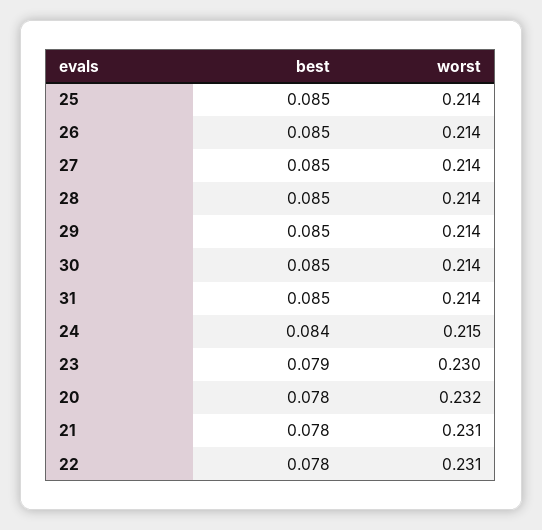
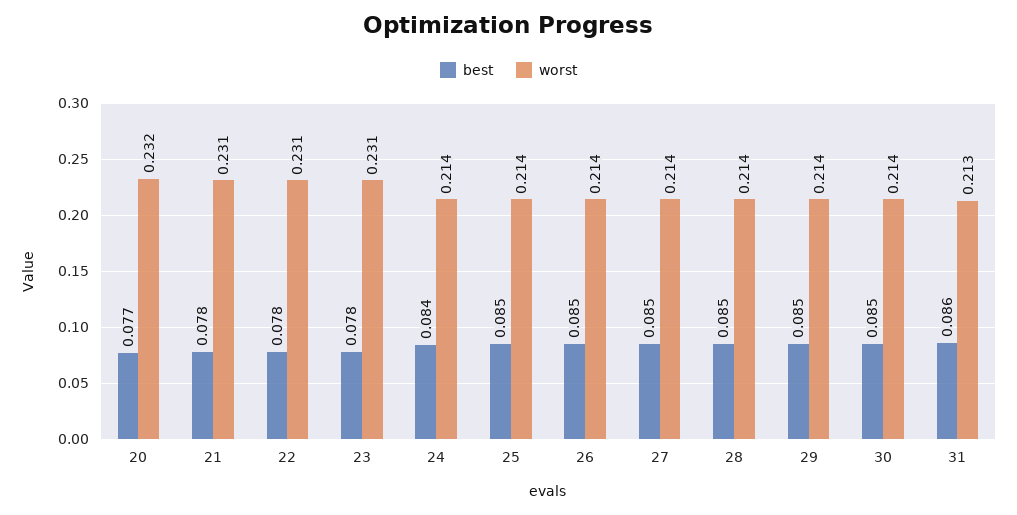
best, 31: 0.085 -> 0.086
worst, 31: 0.214 -> 0.213
worst, 24: 0.215 -> 0.214
best, 23: 0.079 -> 0.078
worst, 23: 0.23 -> 0.231
best, 20: 0.078 -> 0.077

